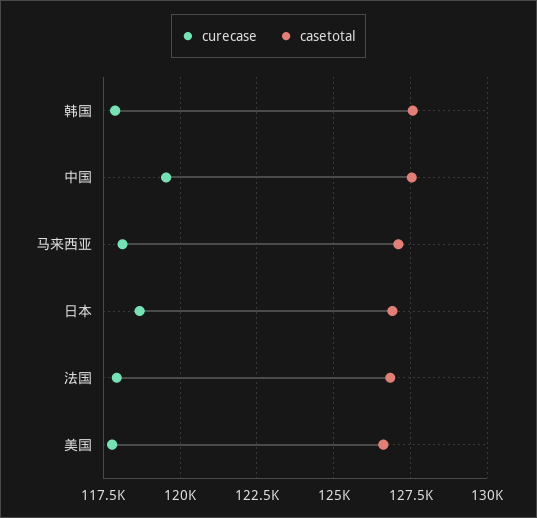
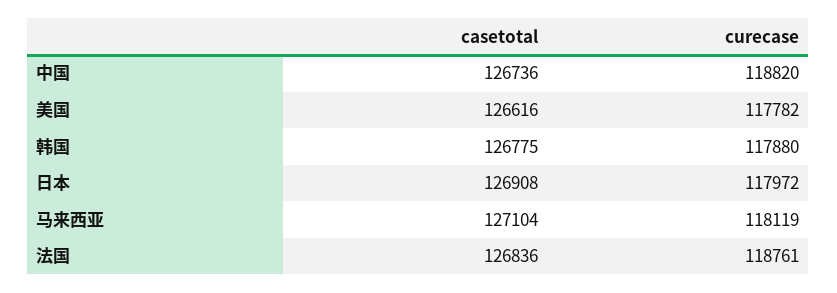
casetotal, 韩国: 127500 -> 126775
curecase, 中国: 119500 -> 118820
casetotal, 中国: 127500 -> 126736
curecase, 日本: 118750 -> 117972
curecase, 法国: 118000 -> 118761

